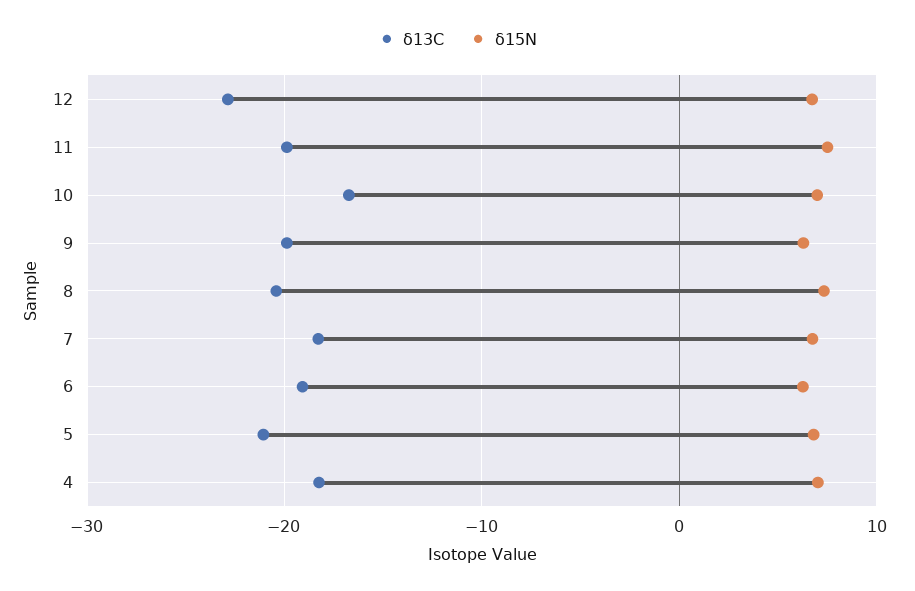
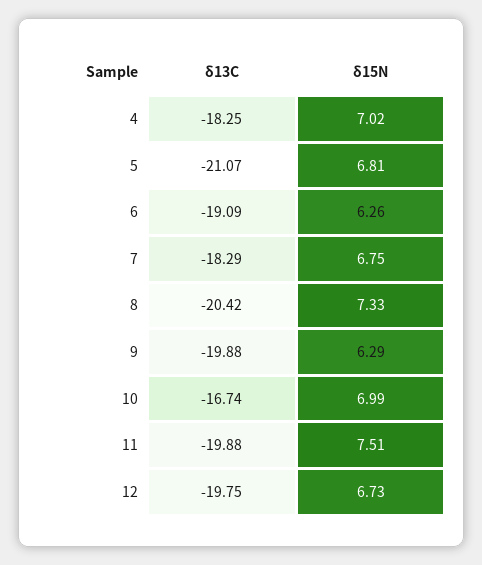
δ13C, 12: -23 -> -19.75

